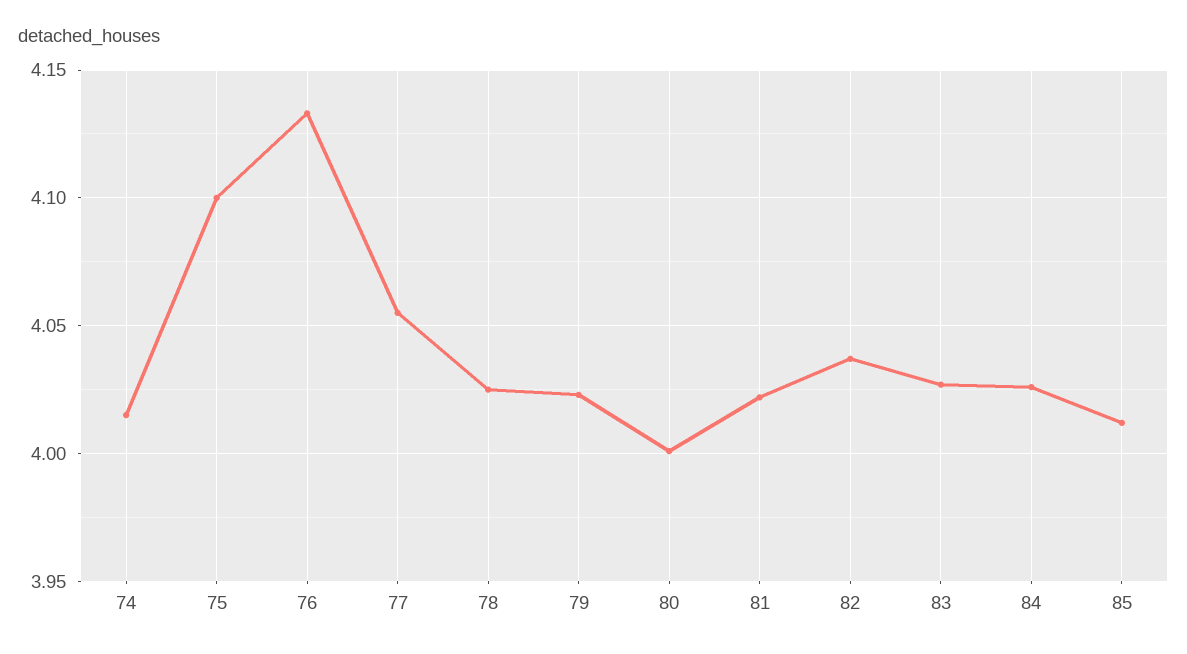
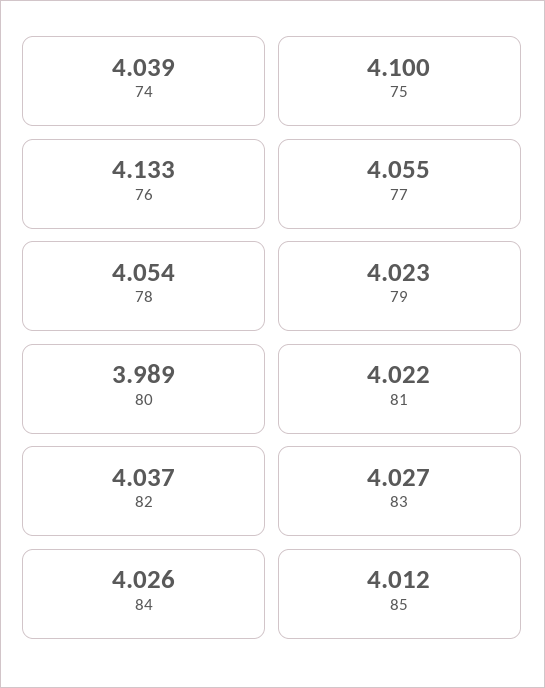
74: 4.015 -> 4.039
78: 4.025 -> 4.054
80: 4 -> 3.989

